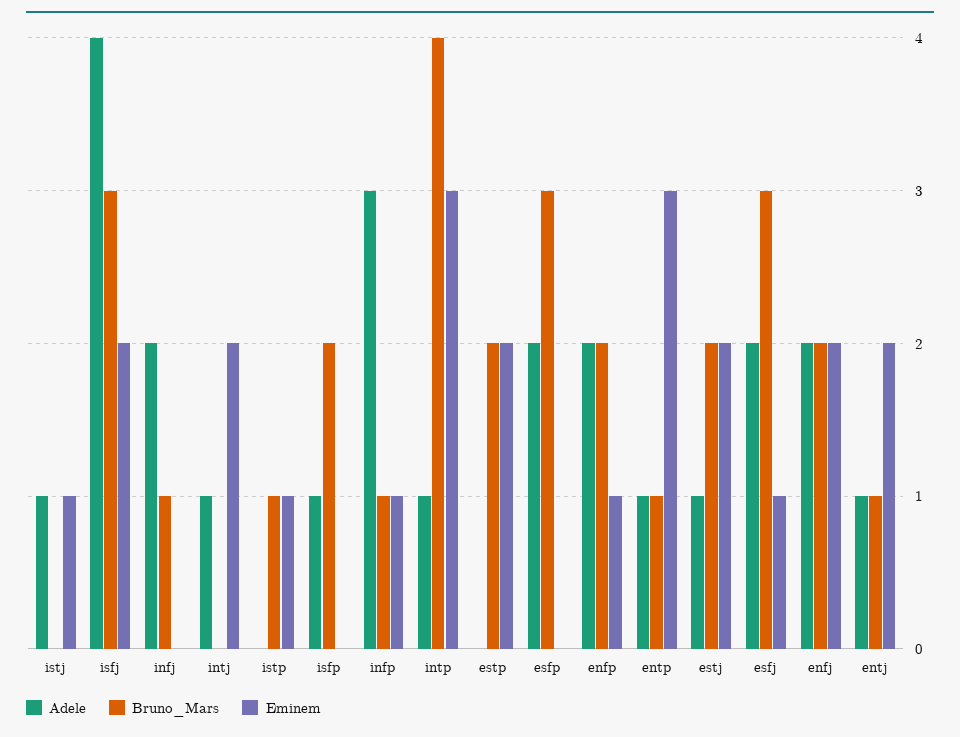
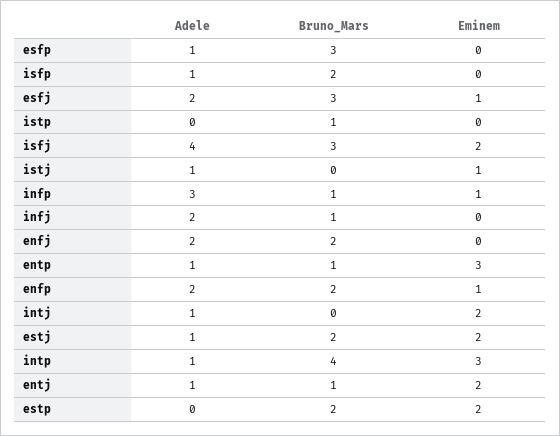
Eminem, istp: 1 -> 0
Adele, esfp: 2 -> 1
Eminem, enfj: 2 -> 0

